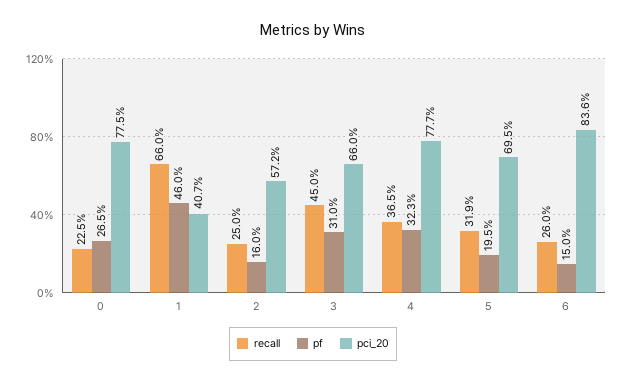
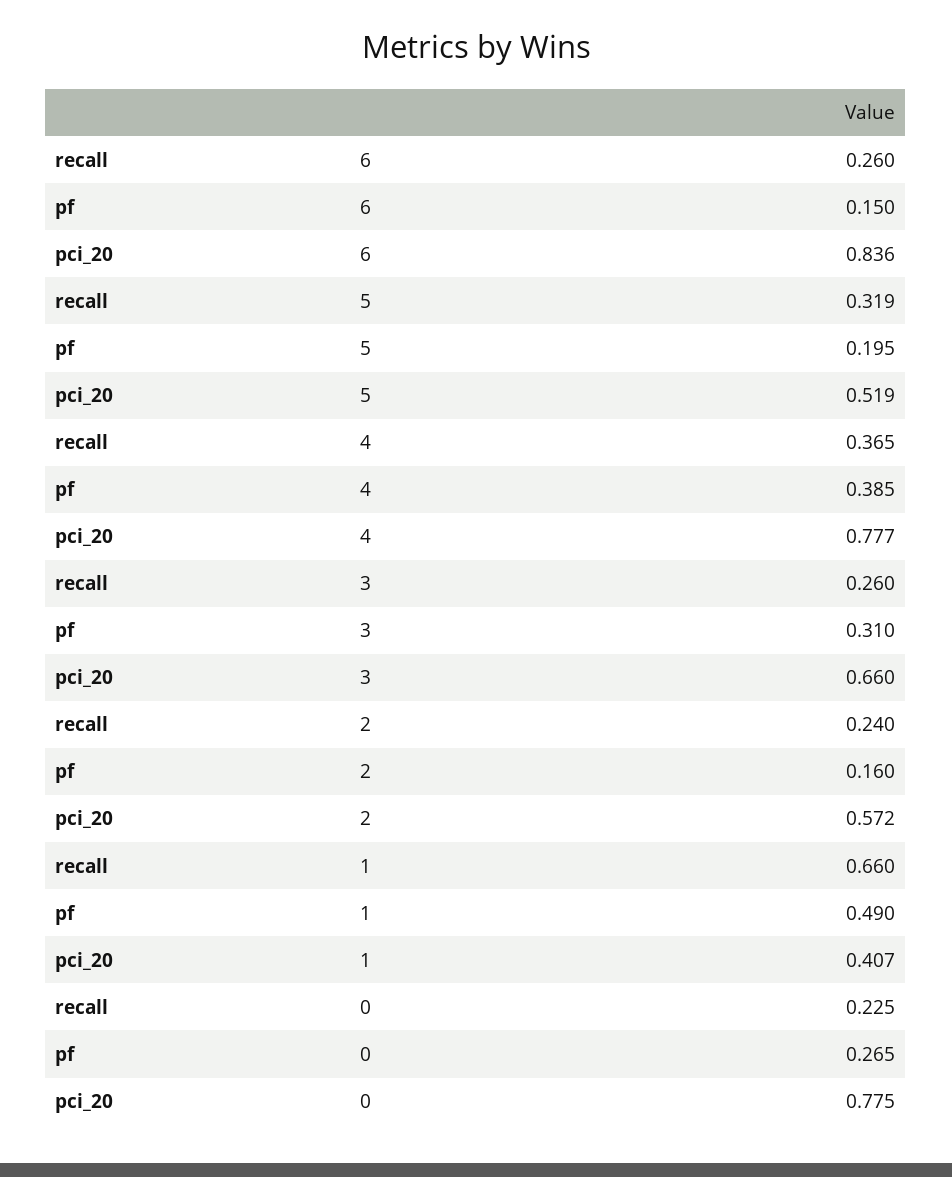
pf, 1: 0.46 -> 0.49
recall, 2: 0.25 -> 0.24
recall, 3: 0.45 -> 0.26
pf, 4: 0.323 -> 0.385
pci_20, 5: 0.695 -> 0.519

